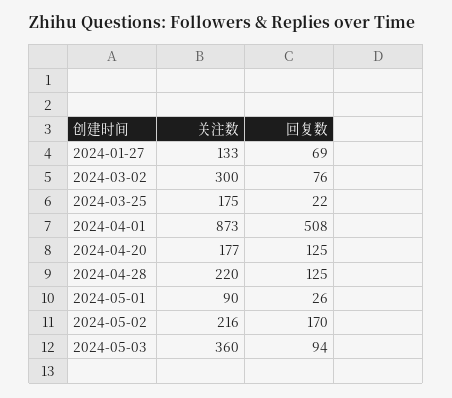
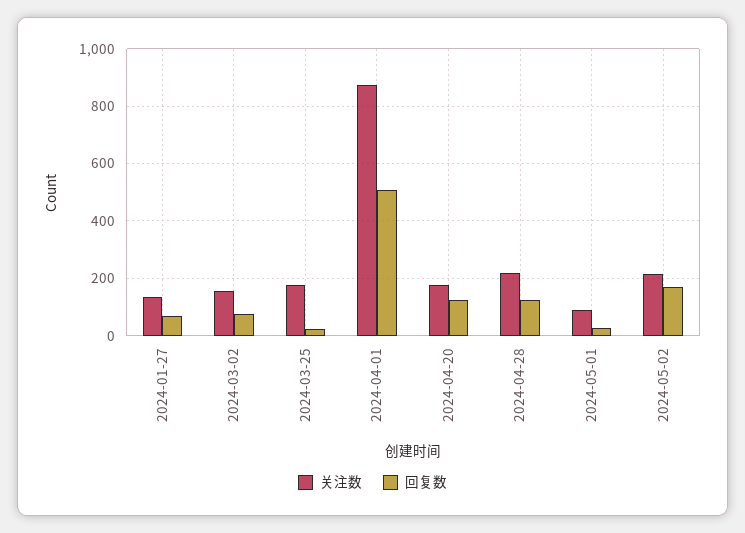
关注数, 2024-03-02: 300 -> 150
关注数, 2024-05-03: 360 -> none
回复数, 2024-05-03: 94 -> none

